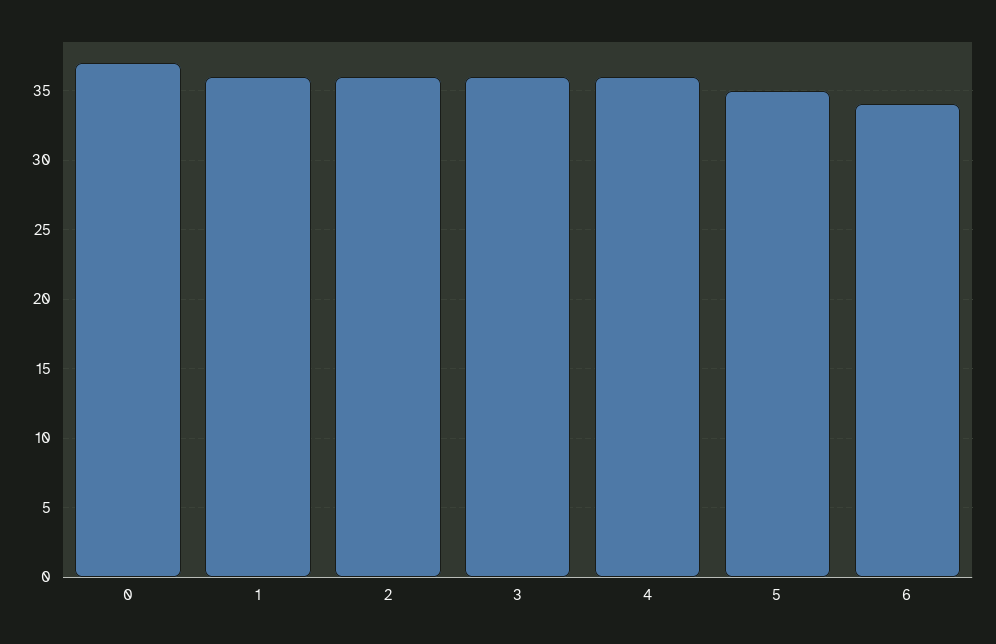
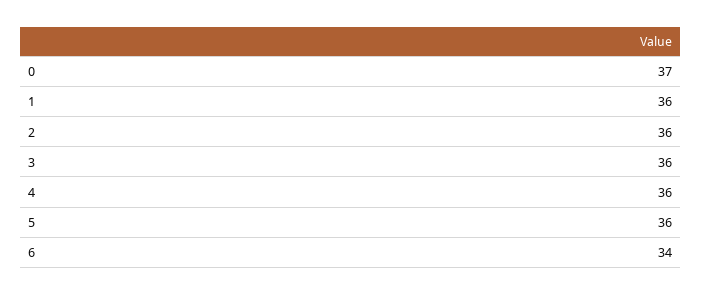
5: 35 -> 36

